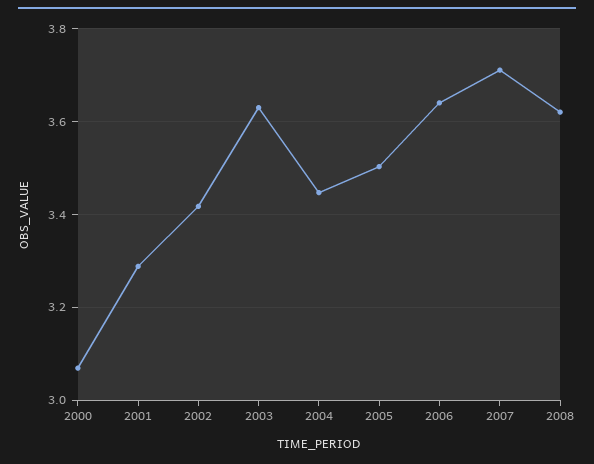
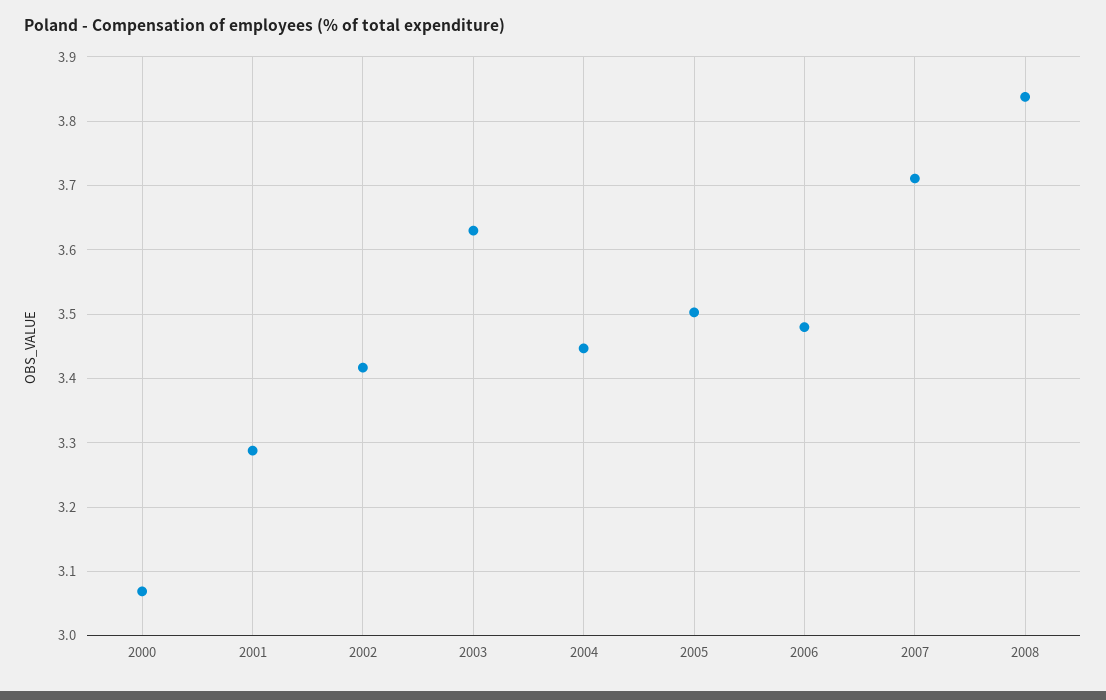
2006: 3.64 -> 3.48
2008: 3.62 -> 3.84

